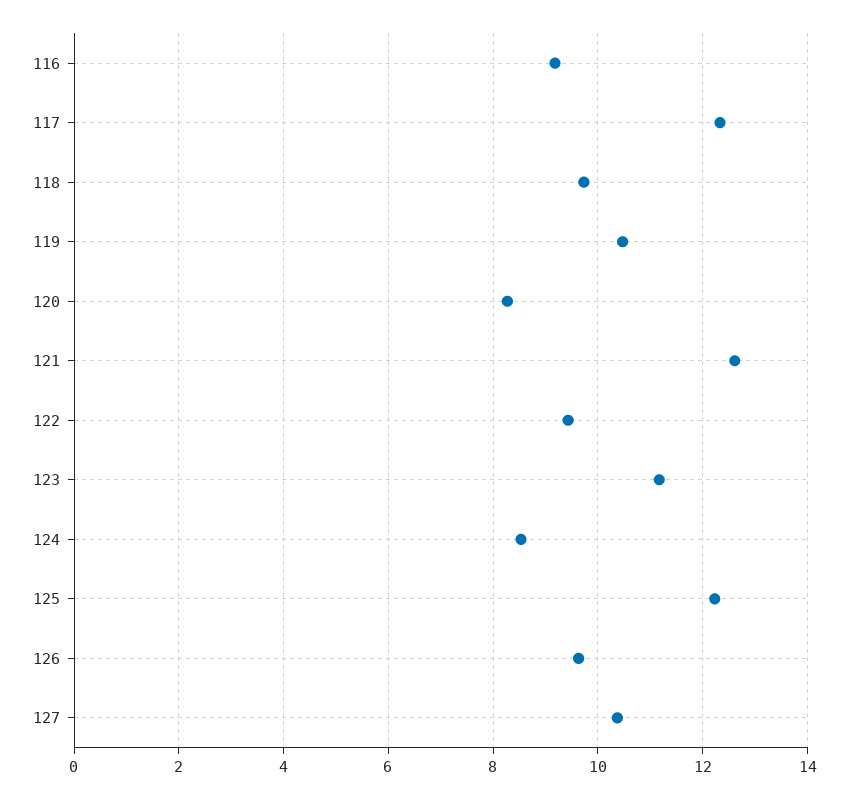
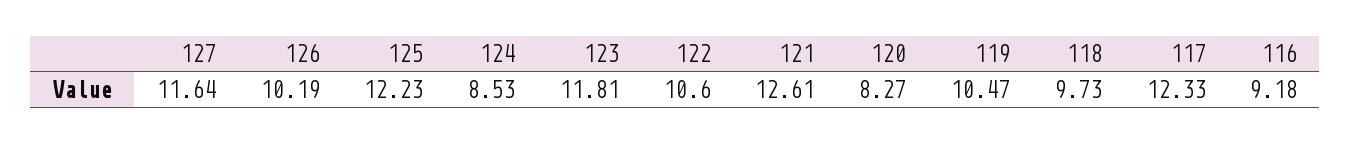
122: 9.4 -> 10.6
123: 11.2 -> 11.81
126: 9.6 -> 10.19
127: 10.4 -> 11.64

